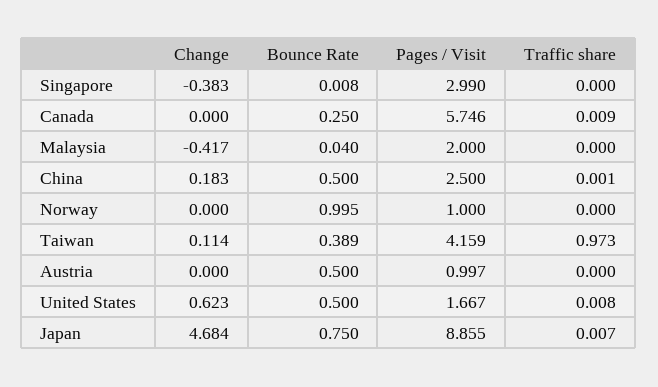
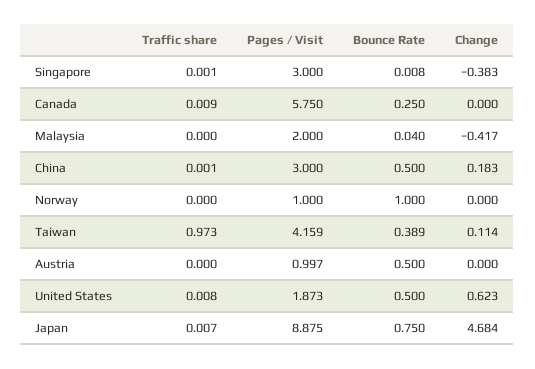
Pages / Visit, Singapore: 2.99 -> 3
Traffic share, Singapore: 0 -> 0.001
Pages / Visit, Canada: 5.746 -> 5.75
Pages / Visit, China: 2.5 -> 3
Bounce Rate, Norway: 0.995 -> 1
Pages / Visit, United States: 1.667 -> 1.873
Pages / Visit, Japan: 8.855 -> 8.875

